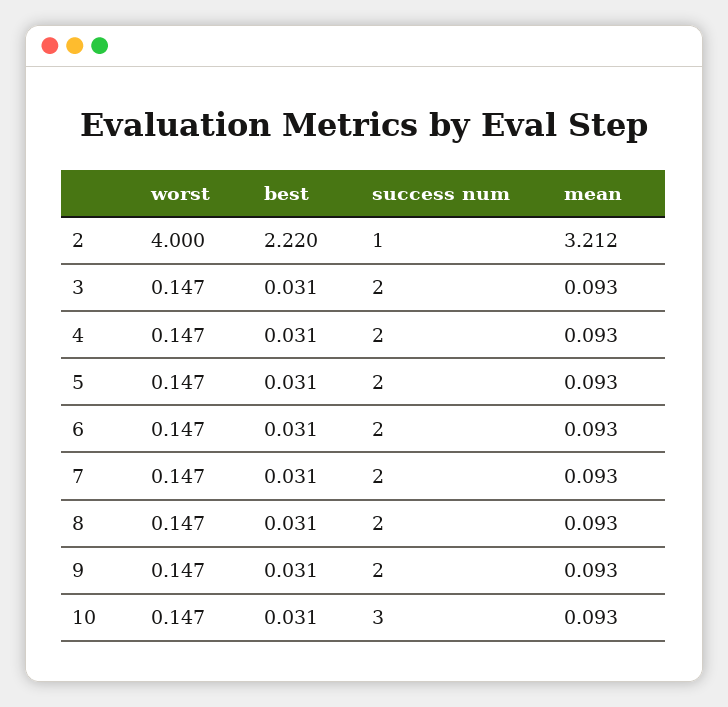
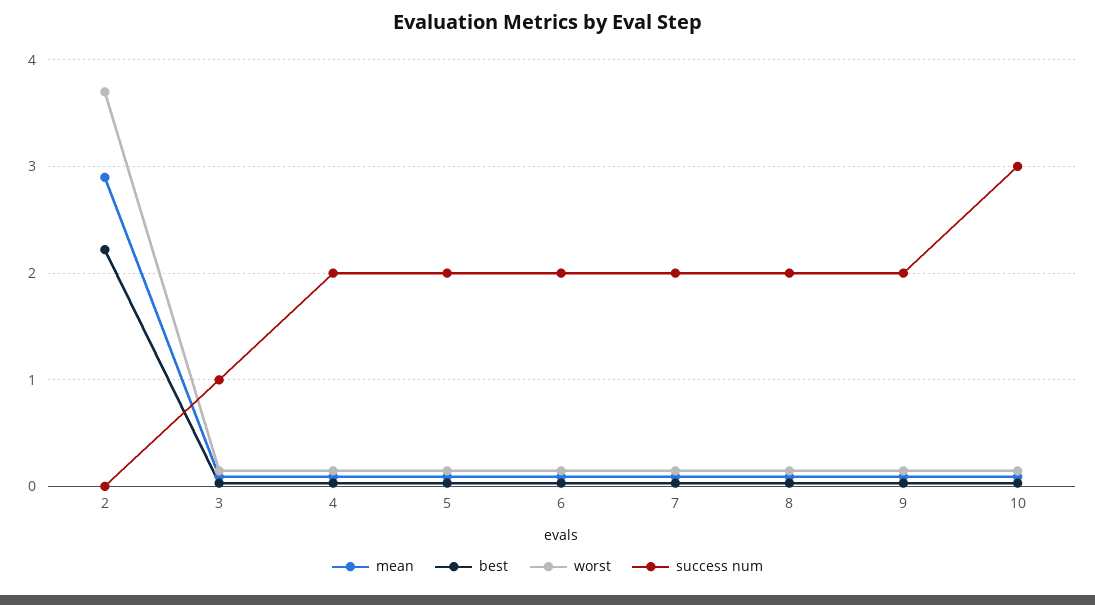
worst, 2: 4 -> 3.7
success num, 2: 1 -> 0
mean, 2: 3.212 -> 2.9
success num, 3: 2 -> 1

